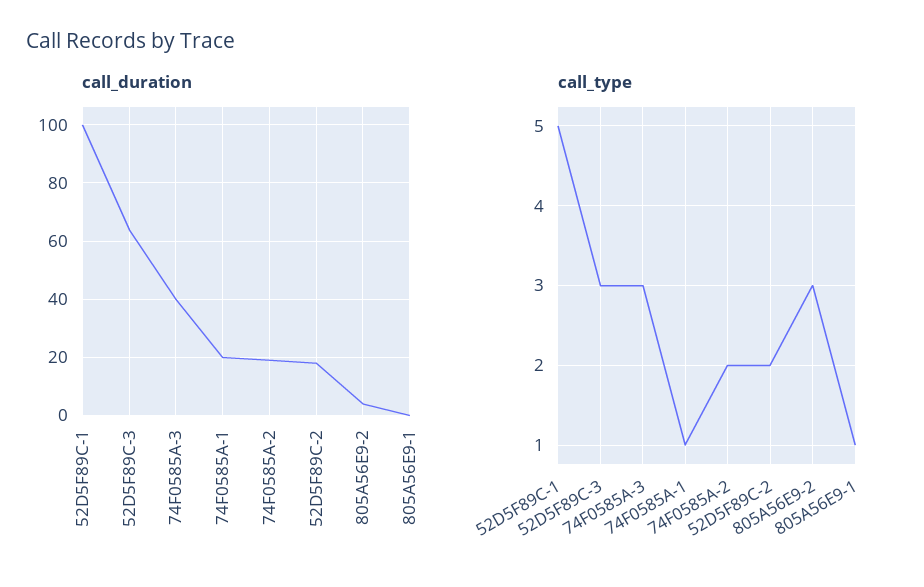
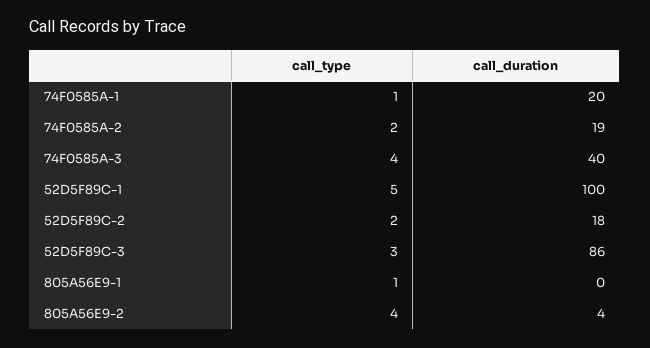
call_duration, 52D5F89C-3: 65 -> 86
call_type, 74F0585A-3: 3 -> 4
call_type, 805A56E9-2: 3 -> 4

